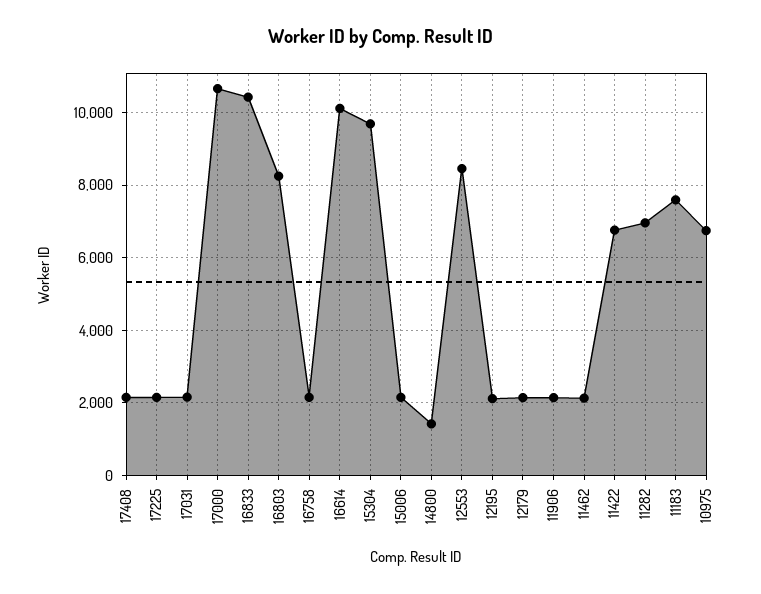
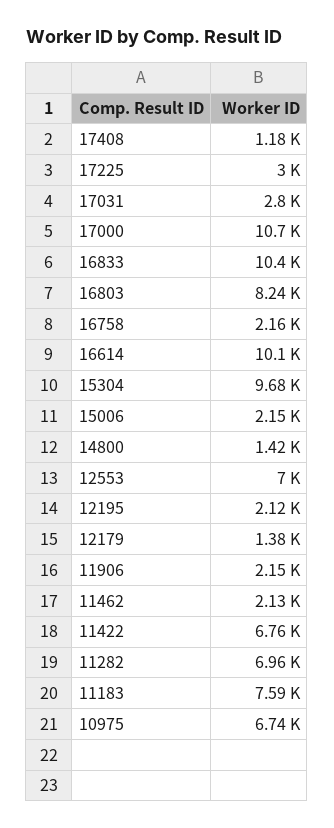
17408: 2200 -> 1180
17225: 2200 -> 3000
17031: 2200 -> 2800
12553: 8400 -> 7000
12179: 2200 -> 1380

